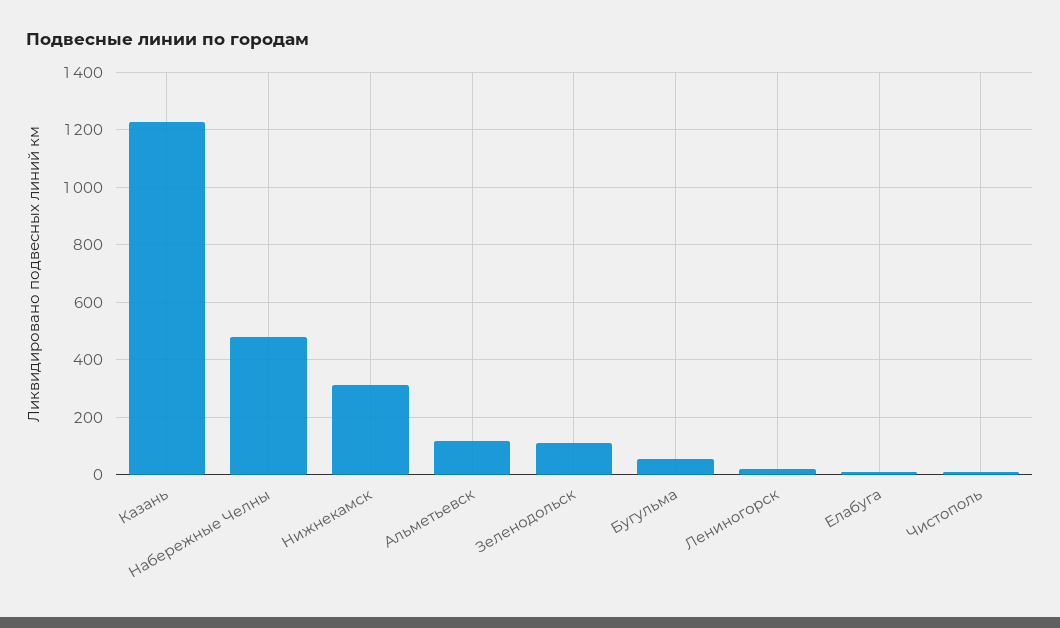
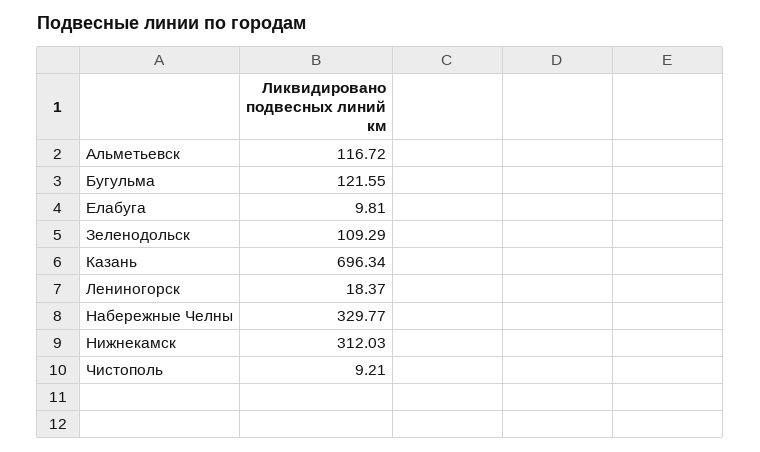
Казань: 1225 -> 696.34
Набережные Челны: 475 -> 329.77
Бугульма: 50 -> 121.55

